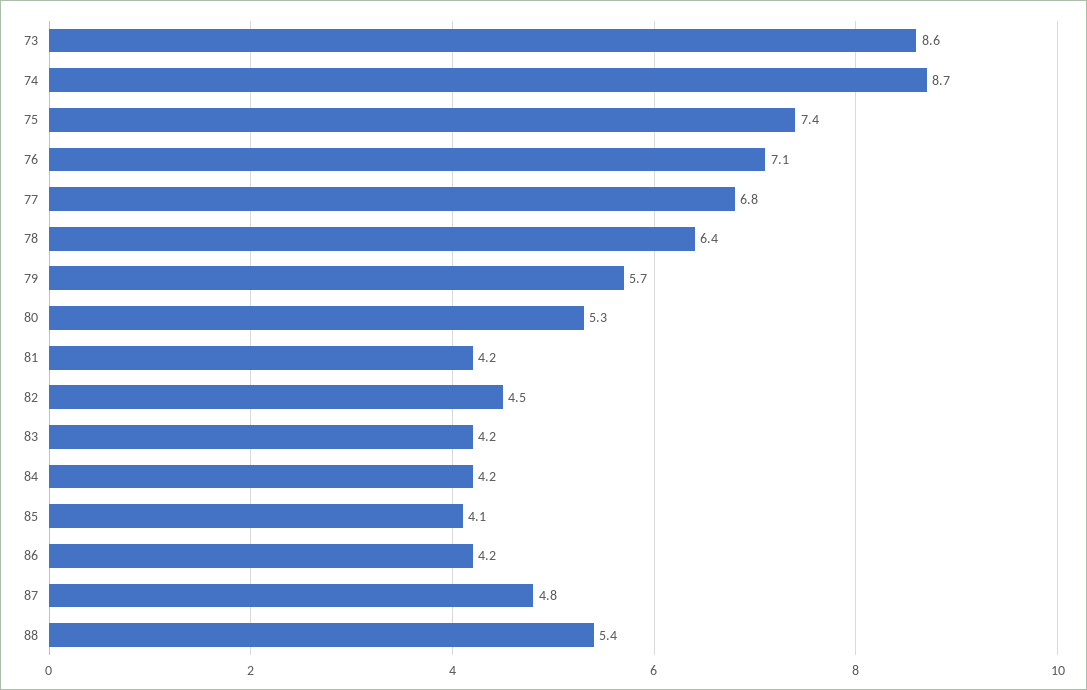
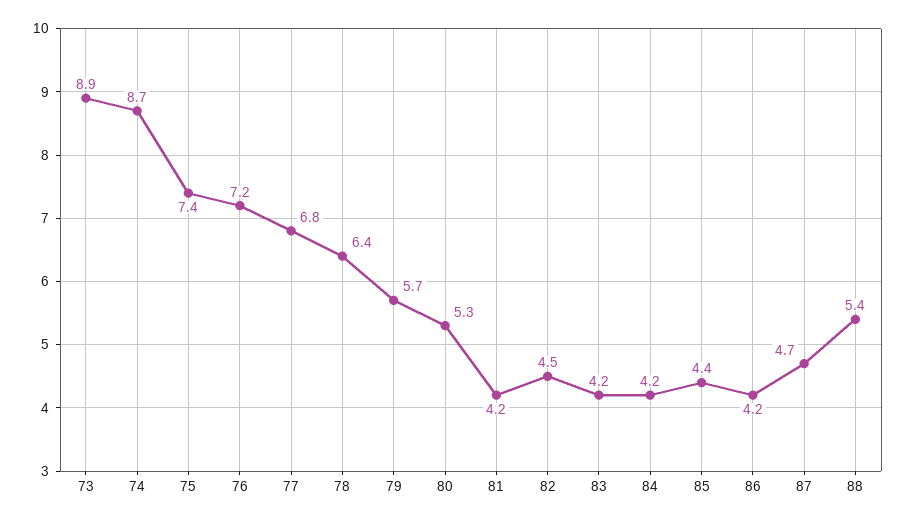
73: 8.6 -> 8.9
76: 7.1 -> 7.2
85: 4.1 -> 4.4
87: 4.8 -> 4.7

